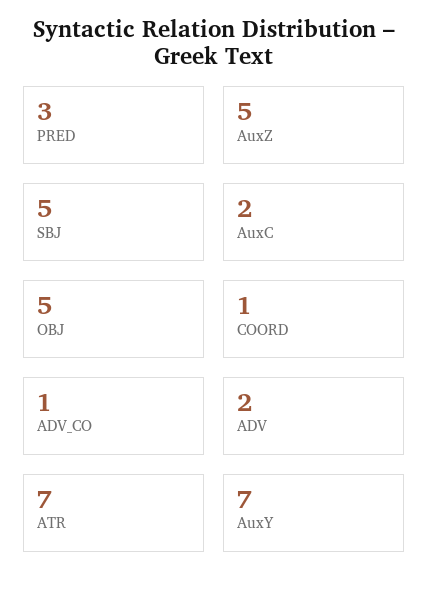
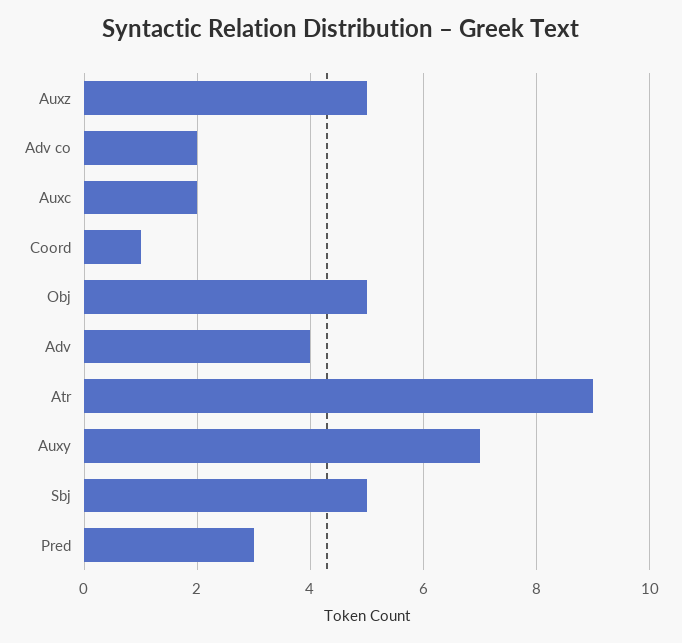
ADV_CO: 1 -> 2
ADV: 2 -> 4
ATR: 7 -> 9

